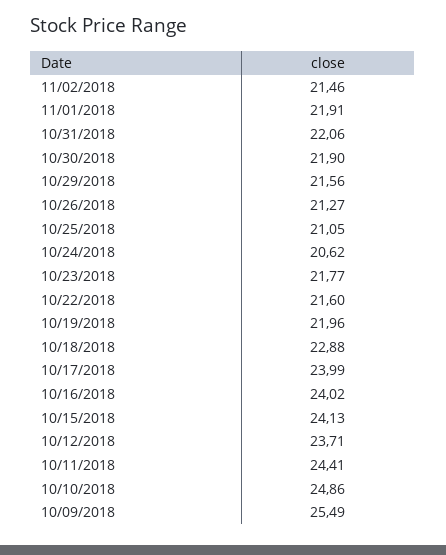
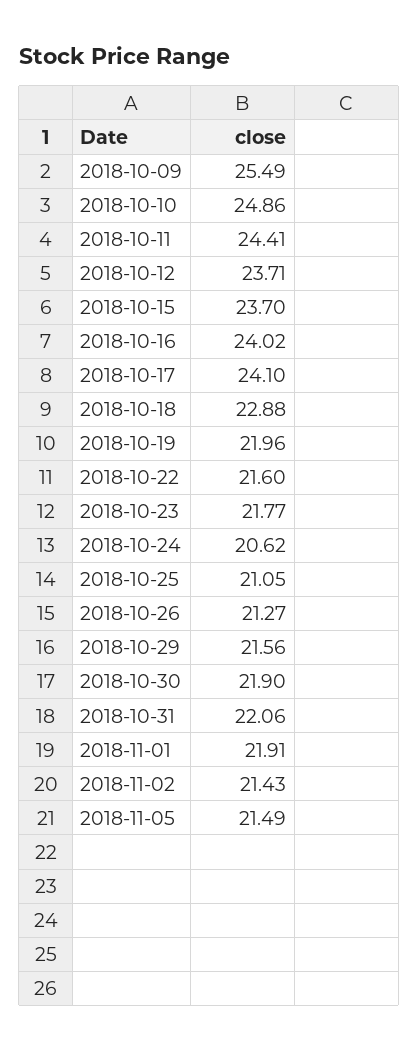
11/02/2018: 21.46 -> 21.43
10/17/2018: 23.99 -> 24.1
10/15/2018: 24.13 -> 23.7
2018-11-05: none -> 21.49

